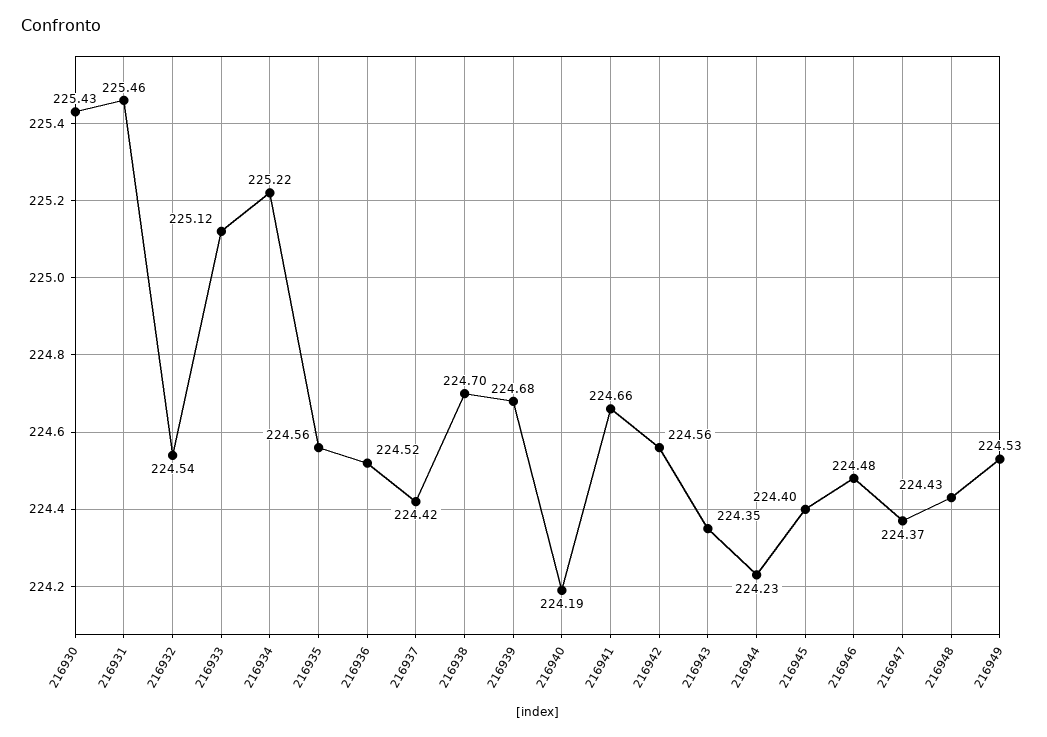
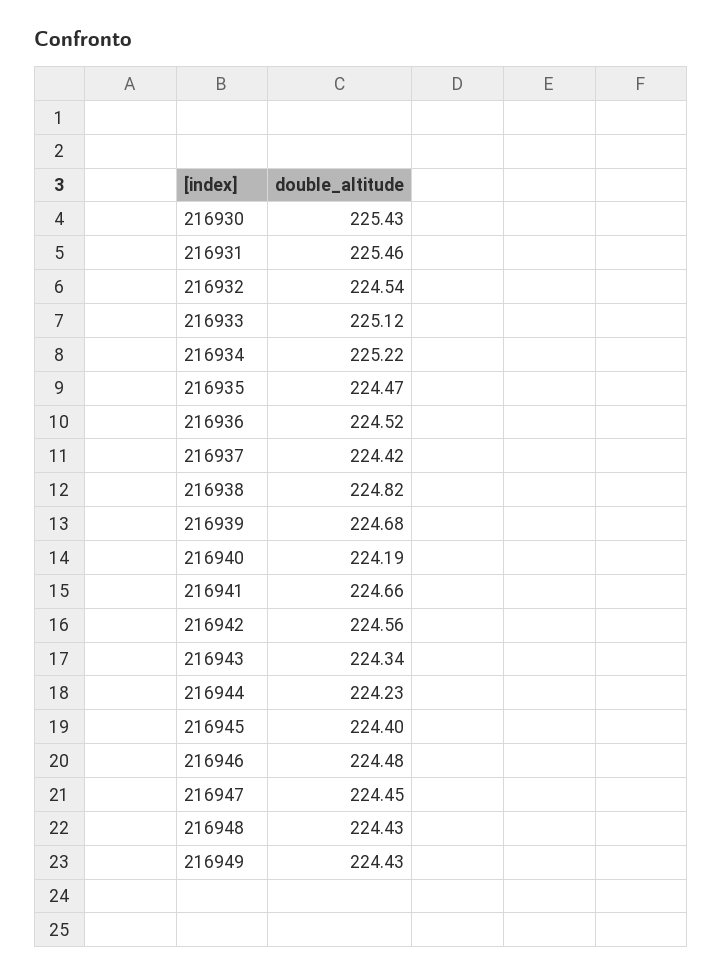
216935: 224.56 -> 224.47
216938: 224.7 -> 224.82
216943: 224.35 -> 224.34
216947: 224.37 -> 224.45
216949: 224.53 -> 224.43

